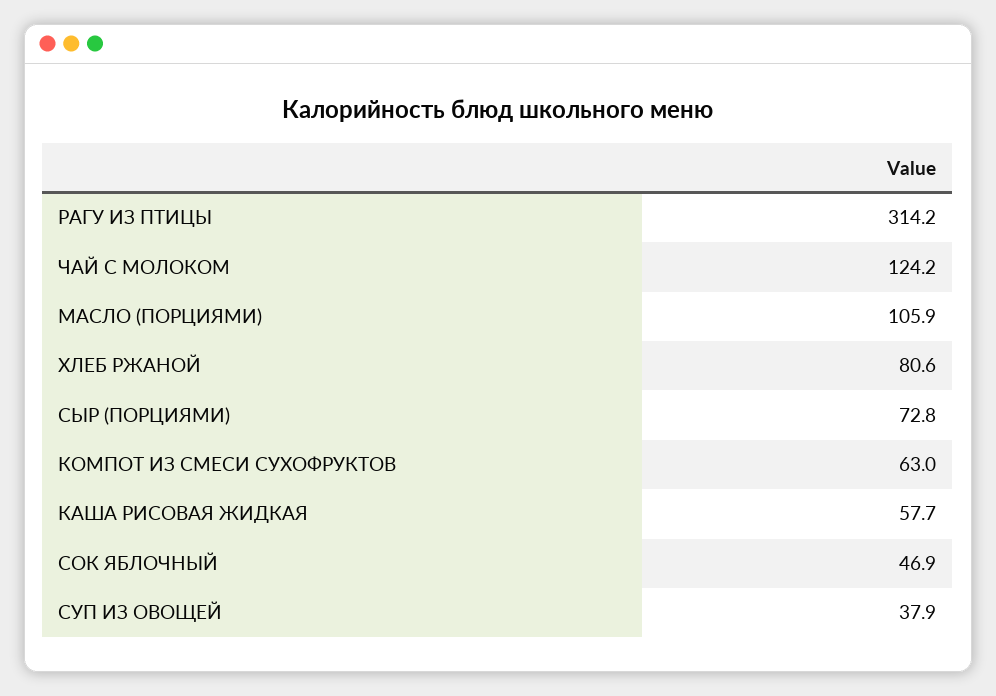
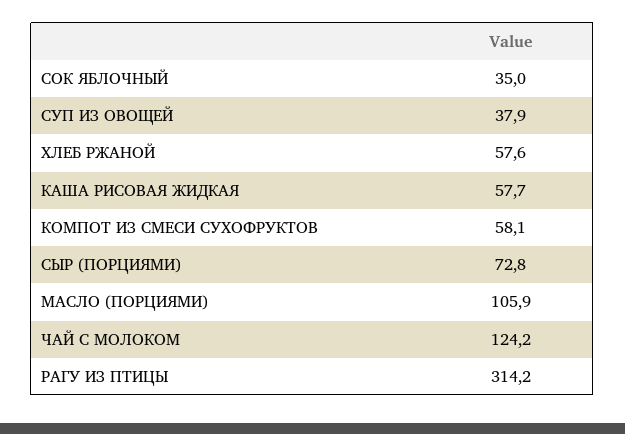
ХЛЕБ РЖАНОЙ: 80.6 -> 57.6
КОМПОТ ИЗ СМЕСИ СУХОФРУКТОВ: 63 -> 58.1
СОК ЯБЛОЧНЫЙ: 46.9 -> 35

